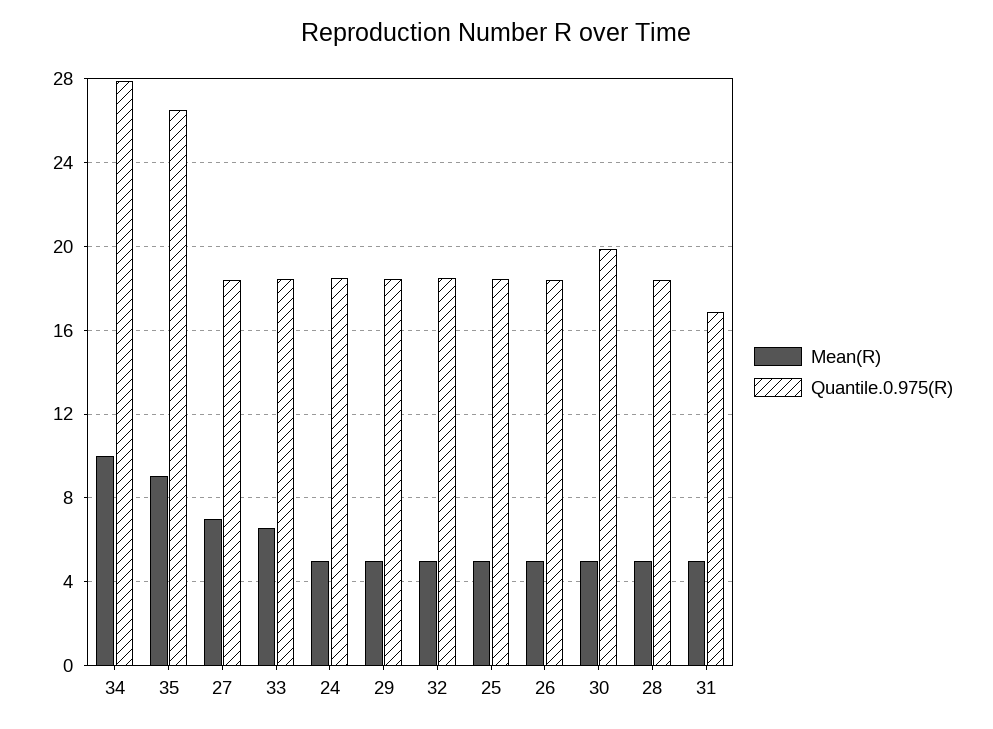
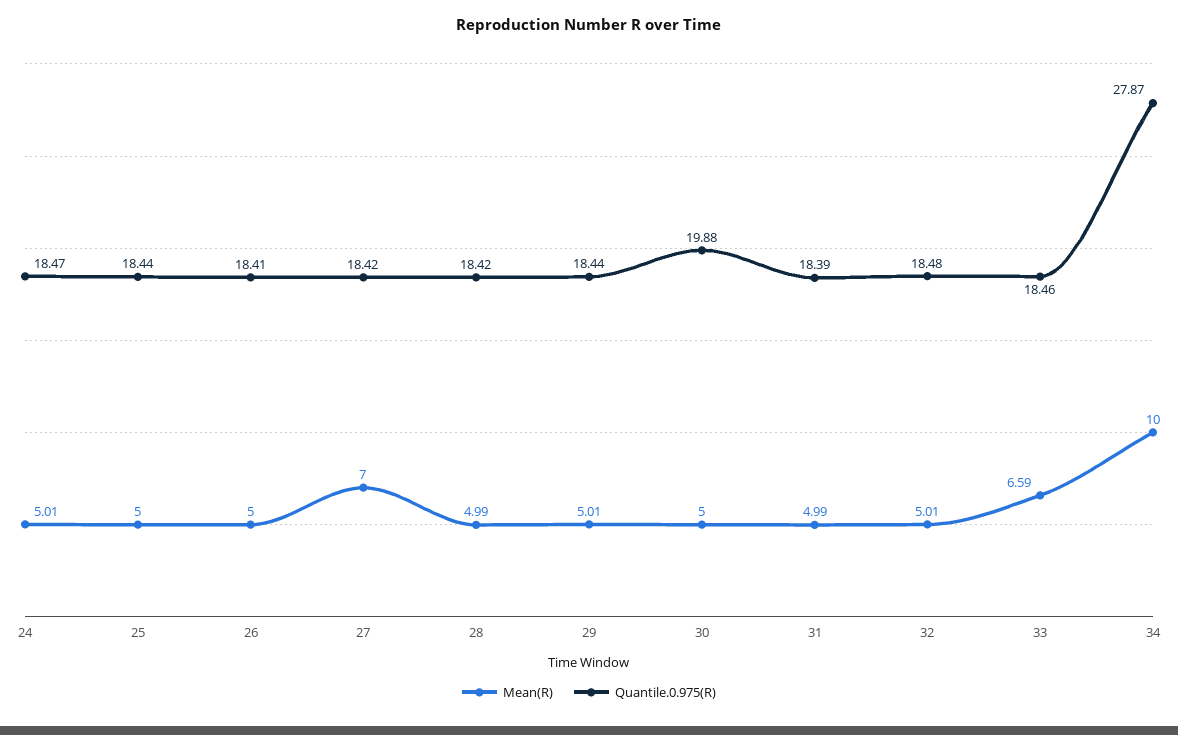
Mean(R), 35: 9 -> none
Quantile.0.975(R), 35: 26.5 -> none
Quantile.0.975(R), 31: 17 -> 18.39

